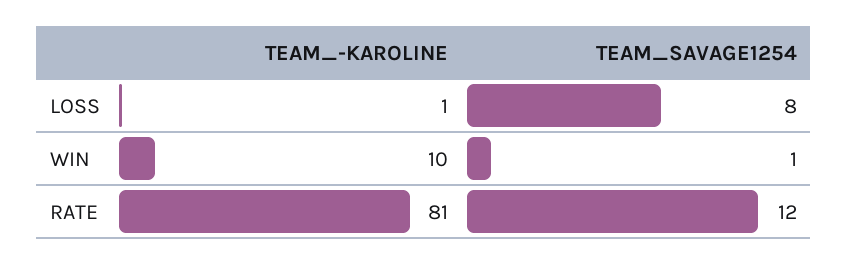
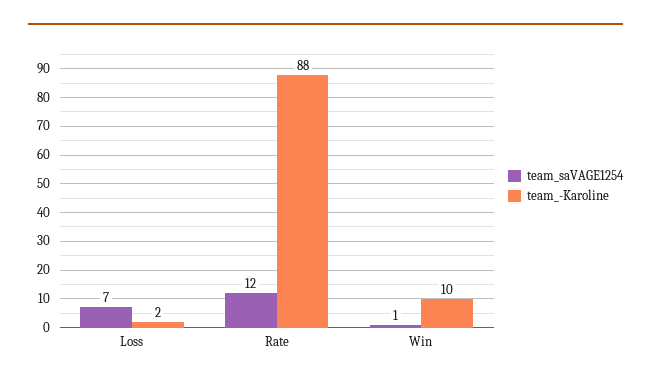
TEAM_-KAROLINE, LOSS: 1 -> 2
TEAM_SAVAGE1254, LOSS: 8 -> 7
TEAM_-KAROLINE, RATE: 81 -> 88

